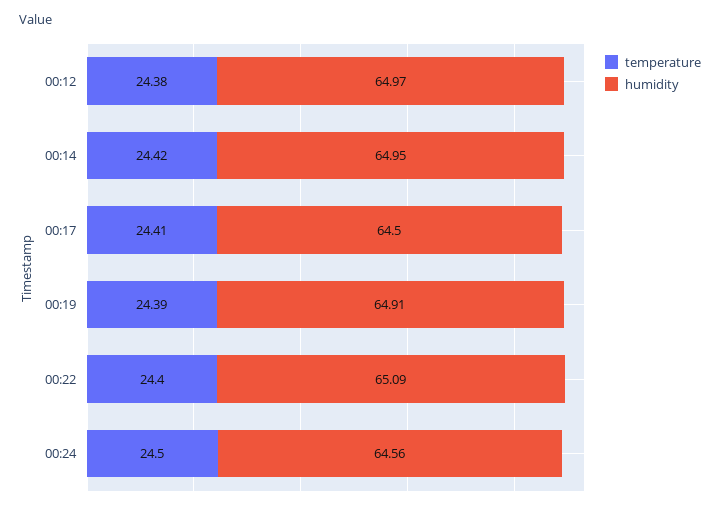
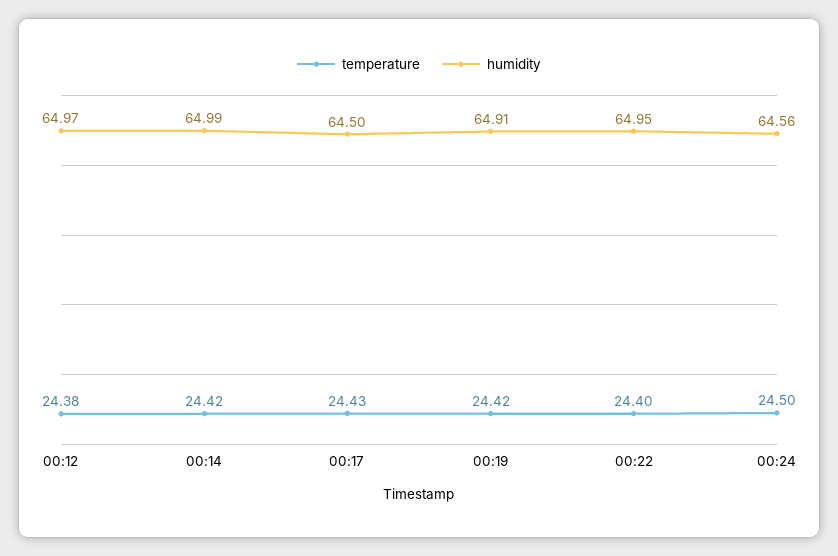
humidity, 00:14: 64.95 -> 64.99
temperature, 00:17: 24.41 -> 24.43
temperature, 00:19: 24.39 -> 24.42
humidity, 00:22: 65.09 -> 64.95

